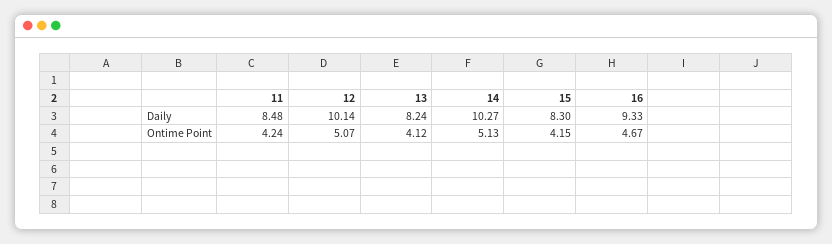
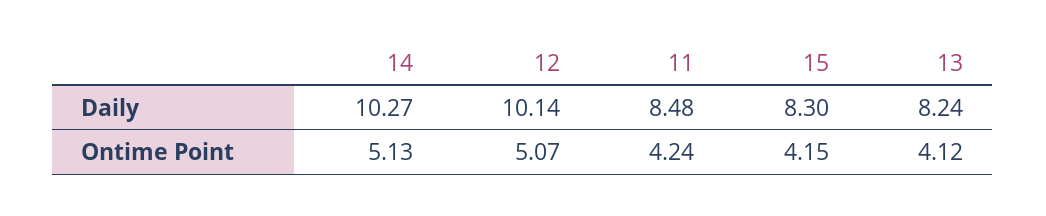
16, Daily: 9.33 -> none
16, Ontime Point: 4.67 -> none

